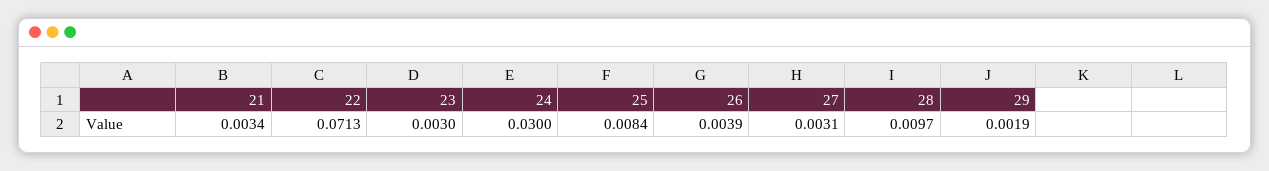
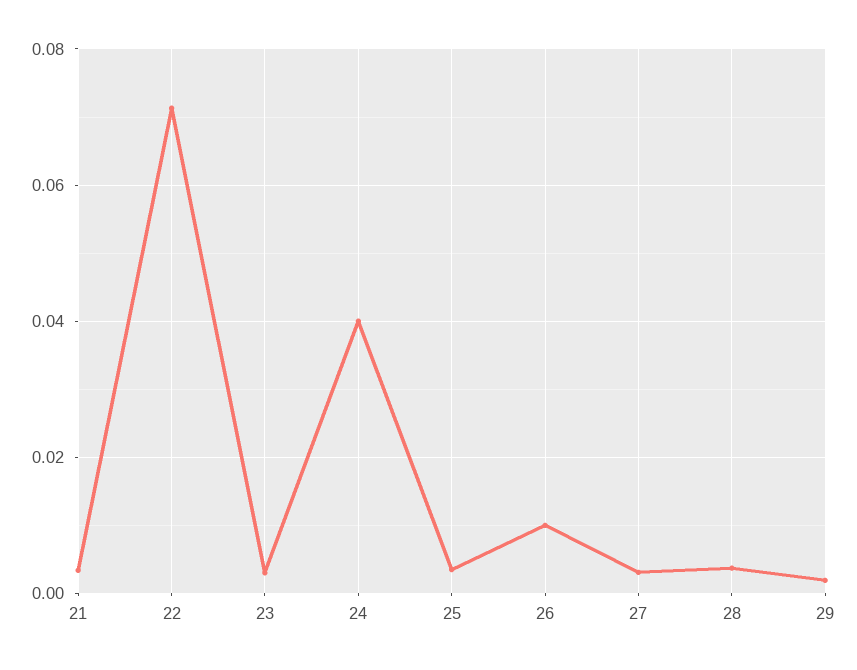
24: 0.03 -> 0.04
25: 0.0084 -> 0.004
26: 0.0039 -> 0.01
28: 0.0097 -> 0.004

